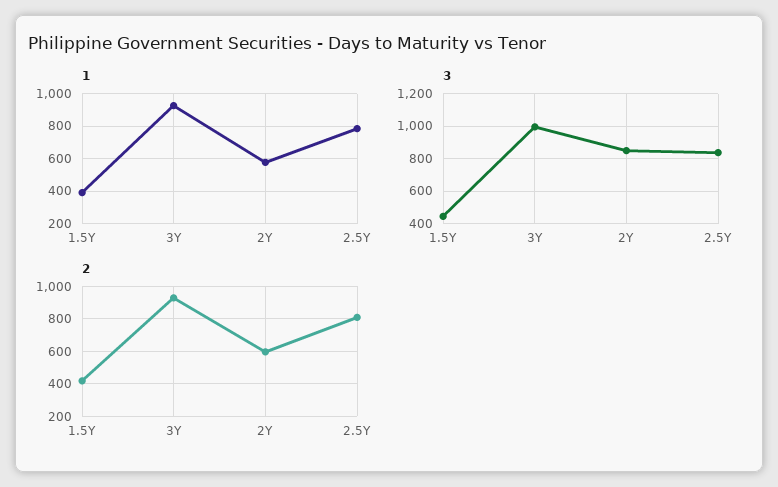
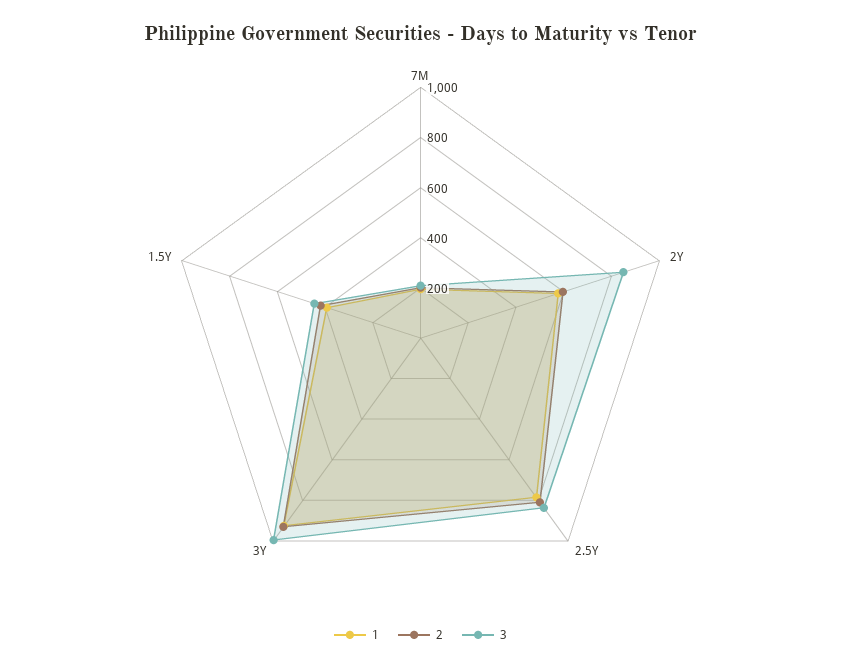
1, 7M: none -> 200
2, 7M: none -> 200
3, 7M: none -> 200

